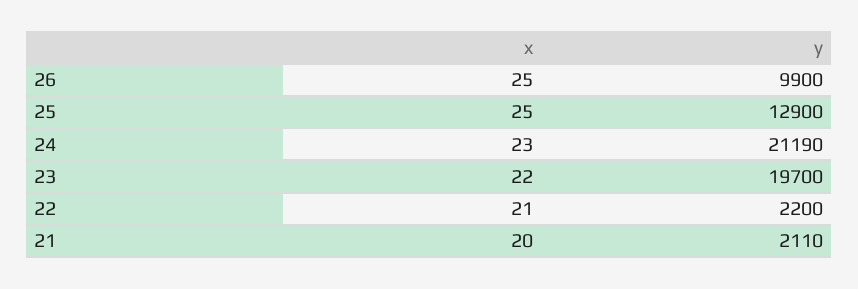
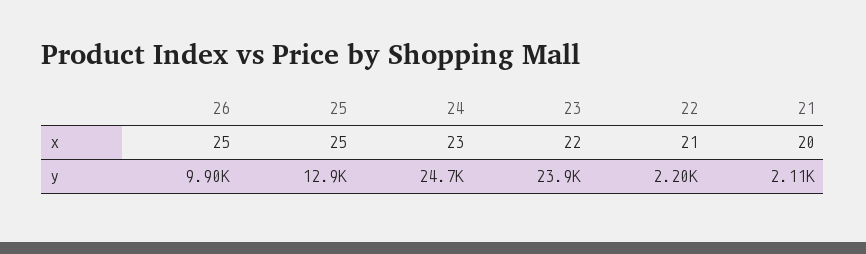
y, 24: 21190 -> 24700
y, 23: 19700 -> 23900

